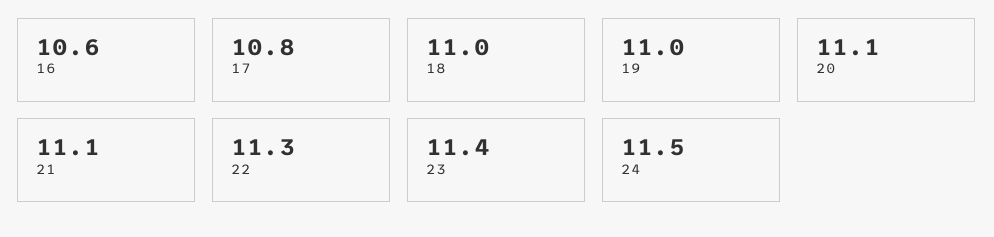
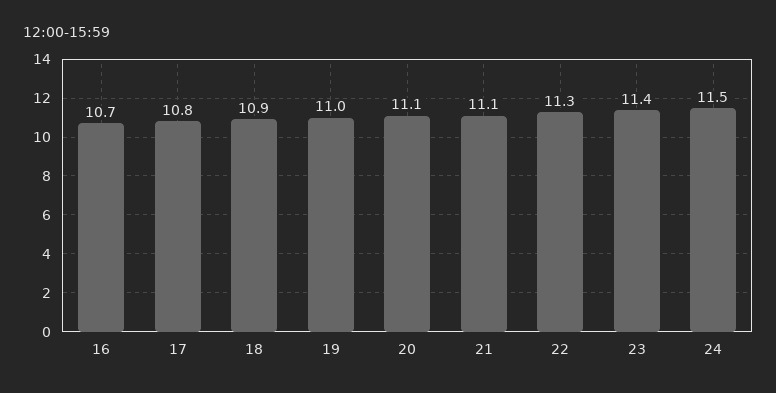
16: 10.6 -> 10.7
18: 11 -> 10.9

